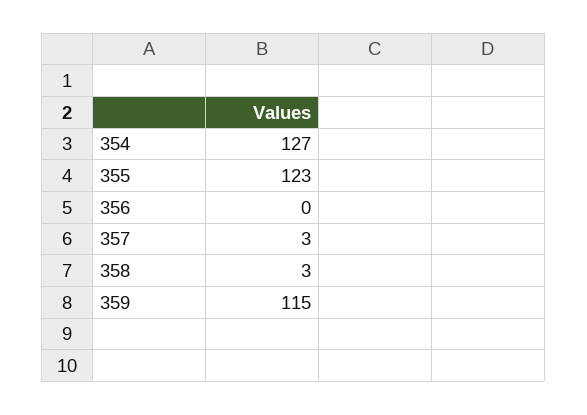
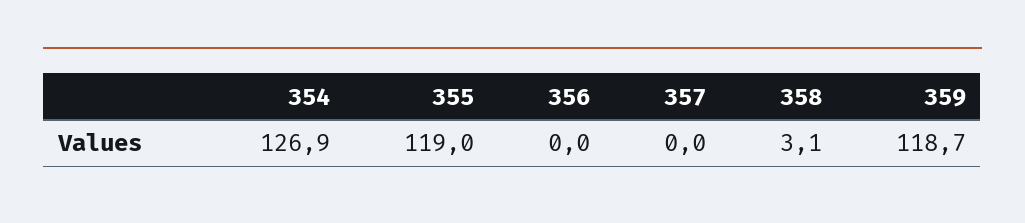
355: 123 -> 119
357: 3 -> 0
359: 115 -> 118.7

